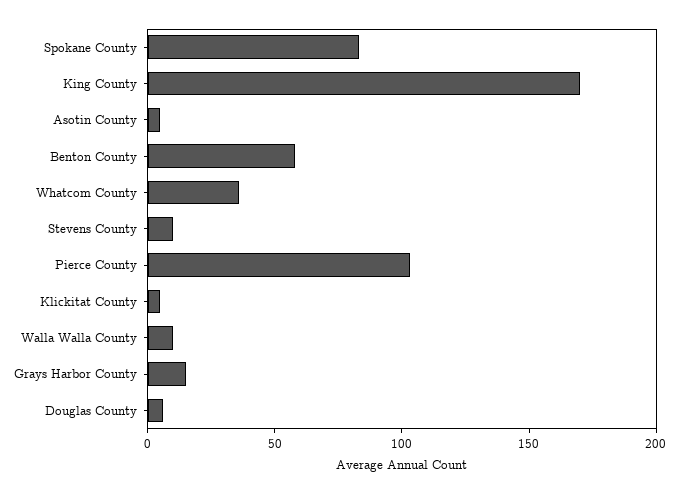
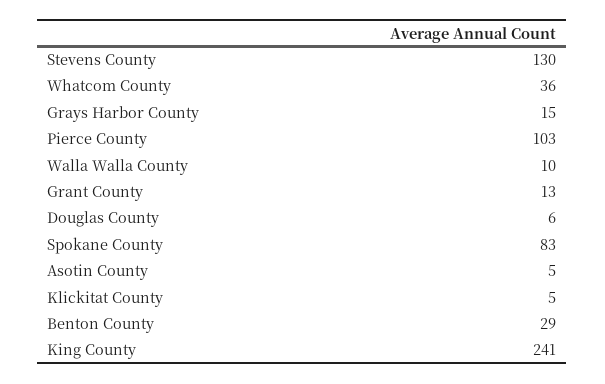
King County: 170 -> 241
Benton County: 60 -> 29
Stevens County: 10 -> 130
Grant County: none -> 13

